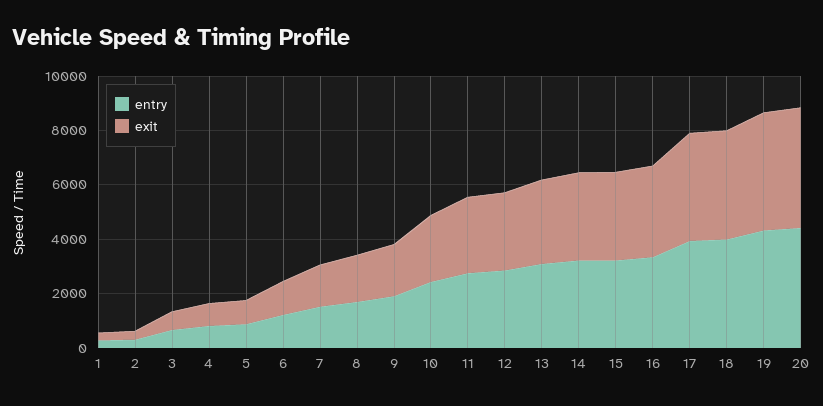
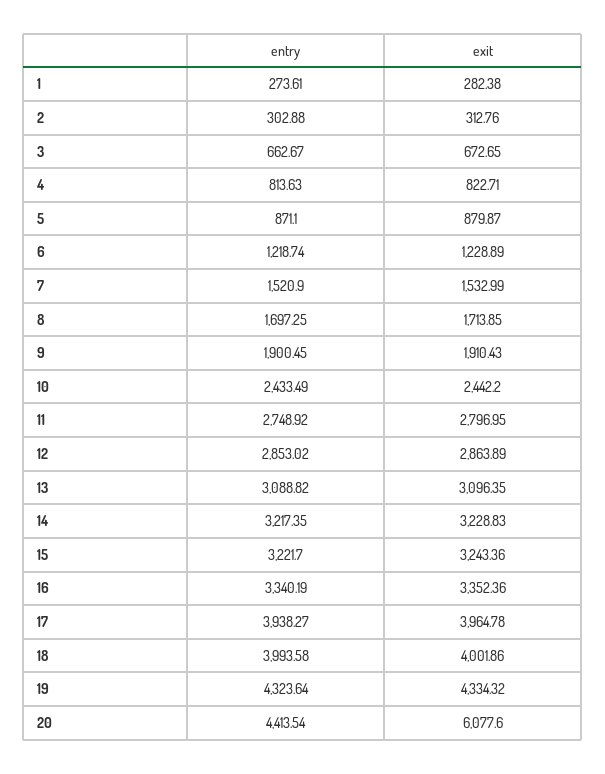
exit, 20: 4500 -> 6077.6

